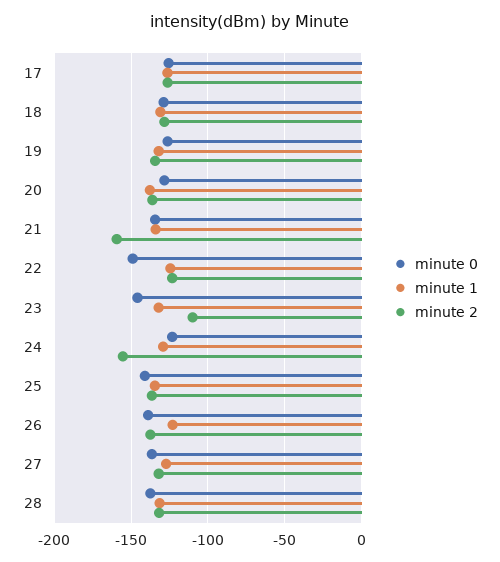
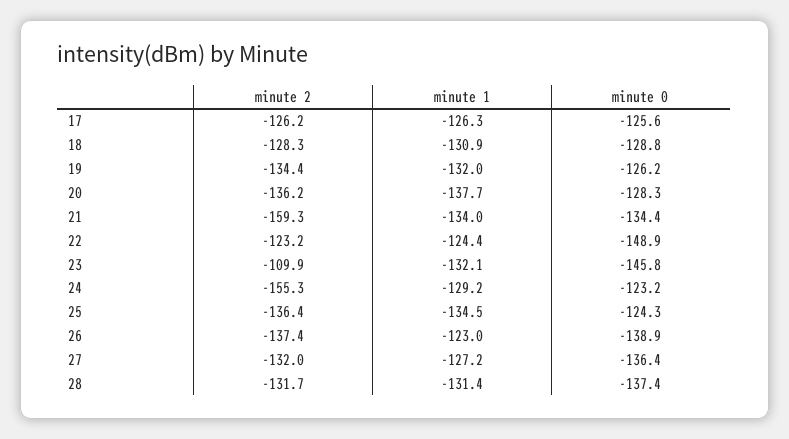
minute 0, 25: -140 -> -124.3

